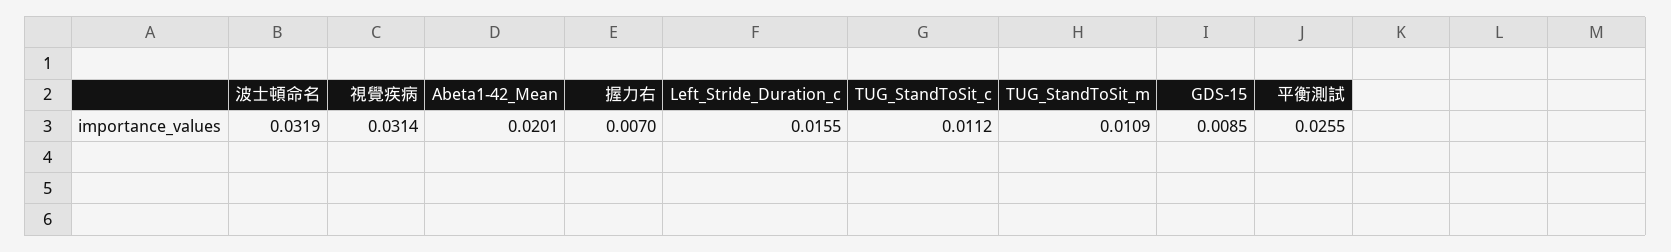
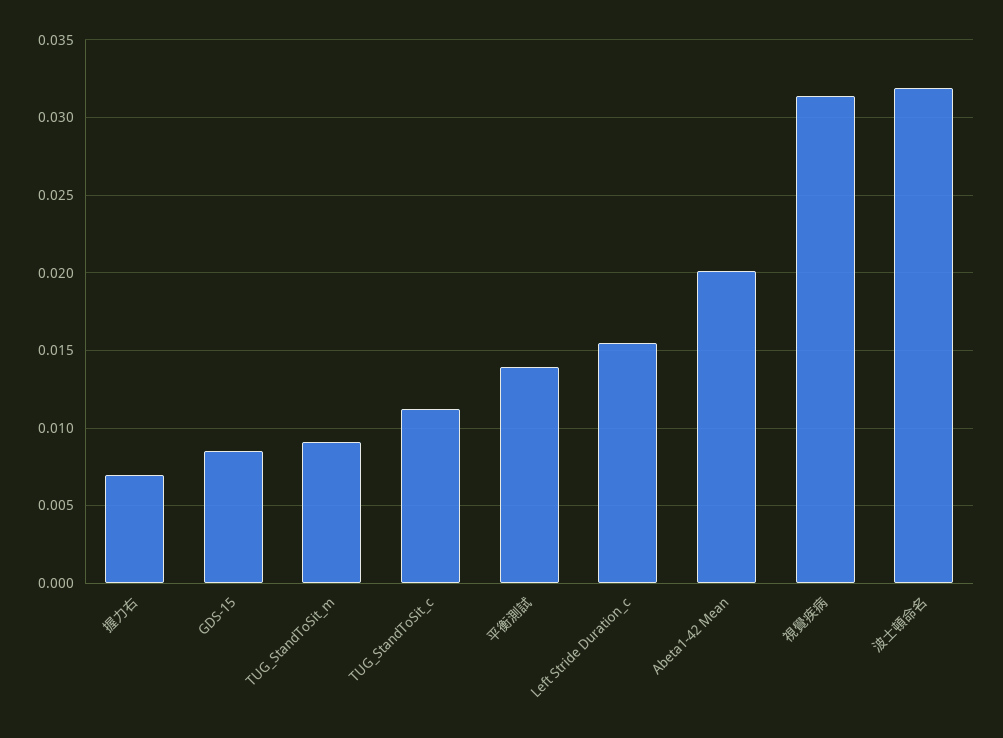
TUG_StandToSit_m: 0.0109 -> 0.009
平衡測試: 0.0255 -> 0.014

